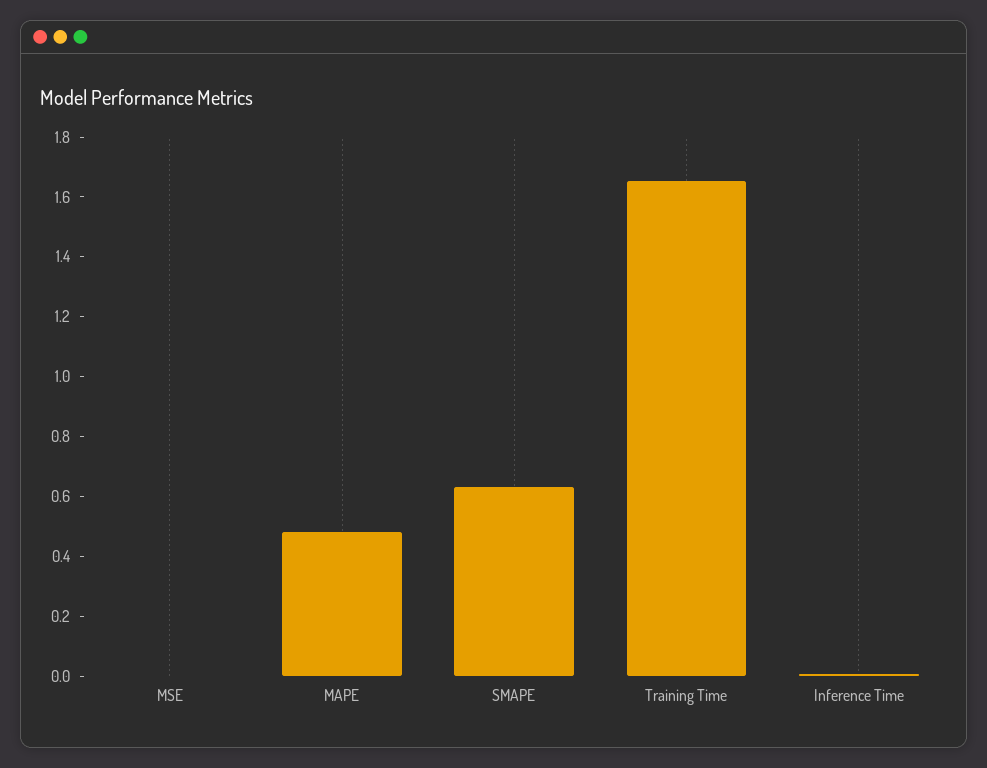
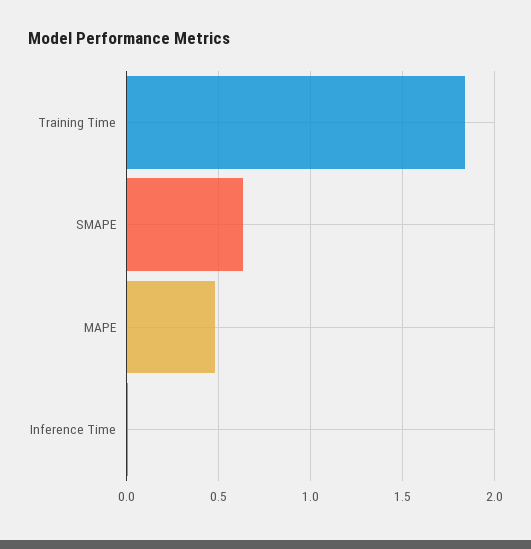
MSE: 0 -> none
Training Time: 1.65 -> 1.85

